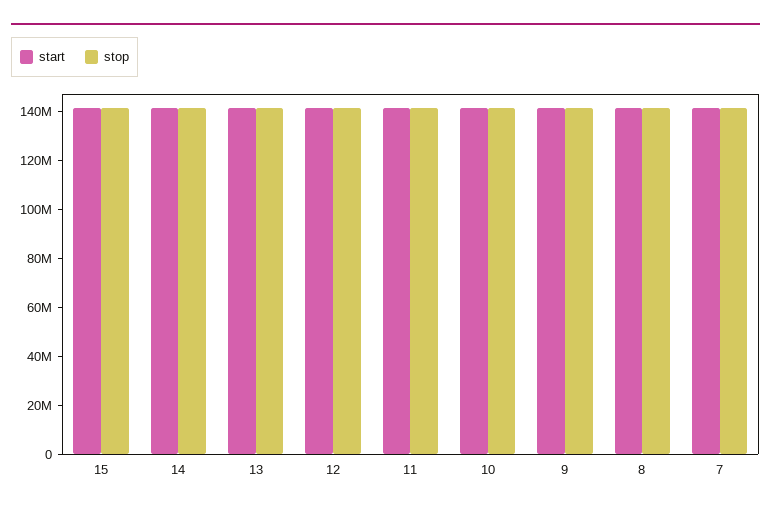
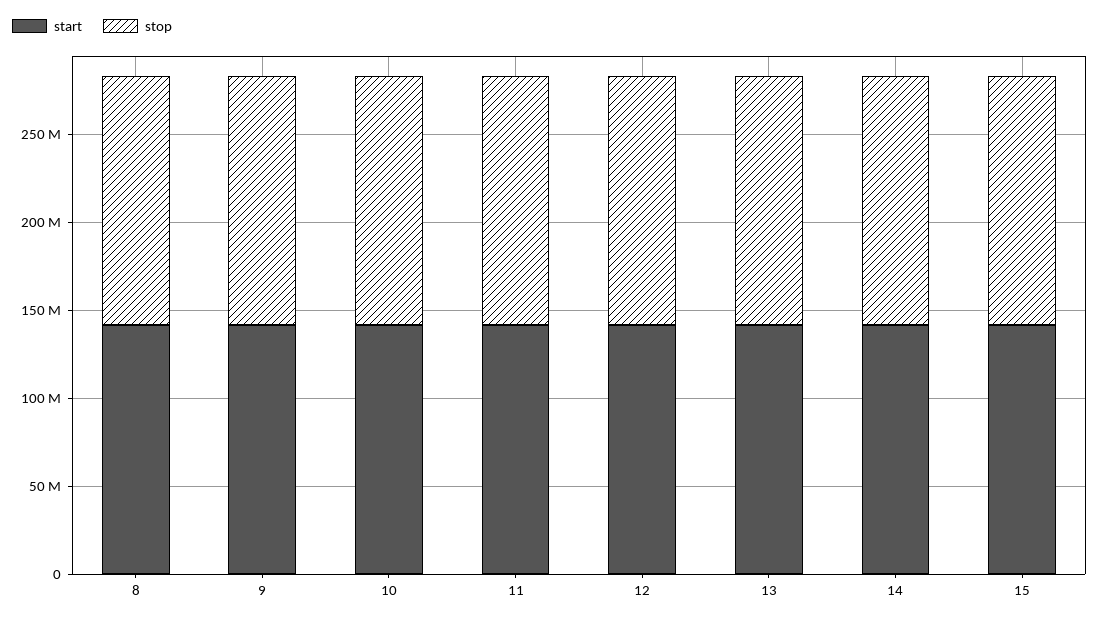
start, 7: 140000000 -> none
stop, 7: 140000000 -> none

